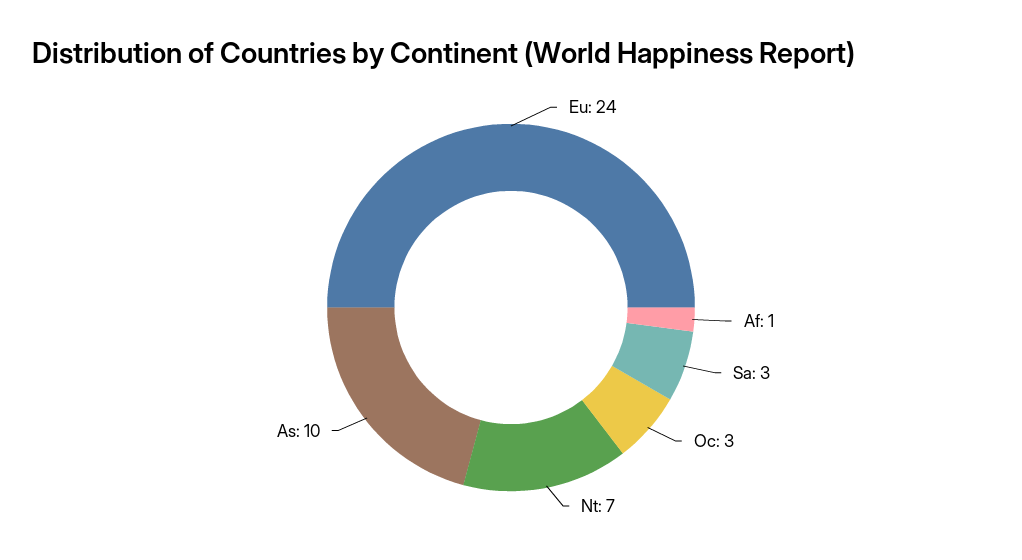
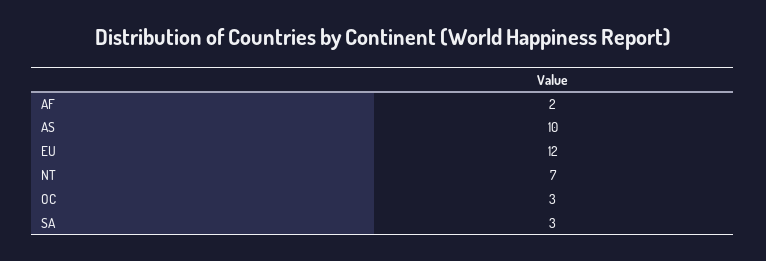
Eu: 24 -> 12
Af: 1 -> 2

